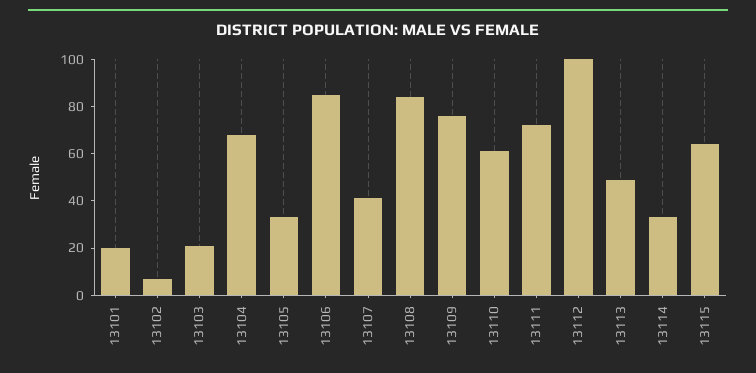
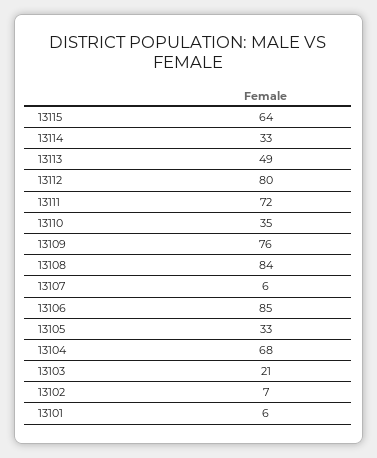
13101: 20 -> 6
13107: 40 -> 6
13110: 60 -> 35
13112: 100 -> 80

